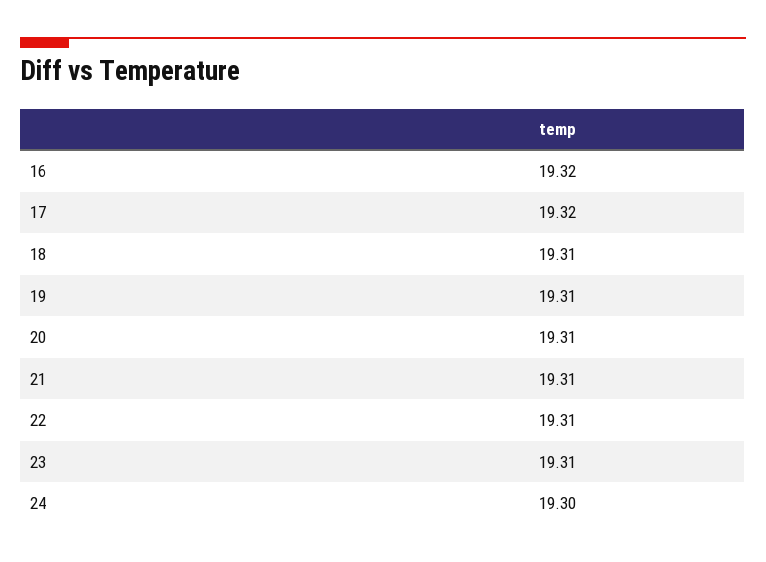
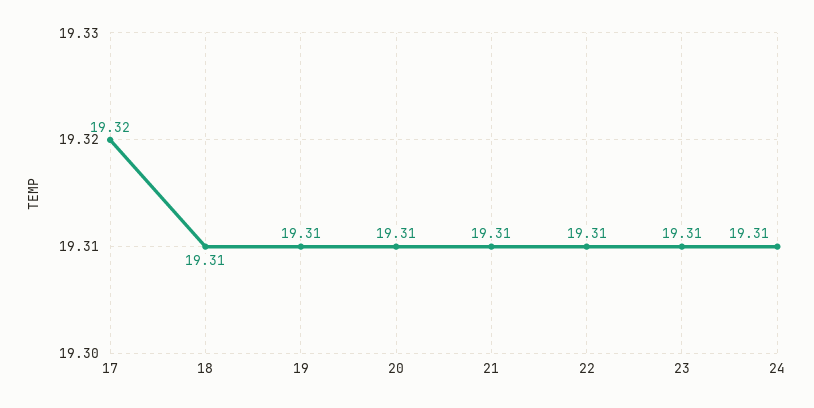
16: 19.32 -> none
24: 19.3 -> 19.31

